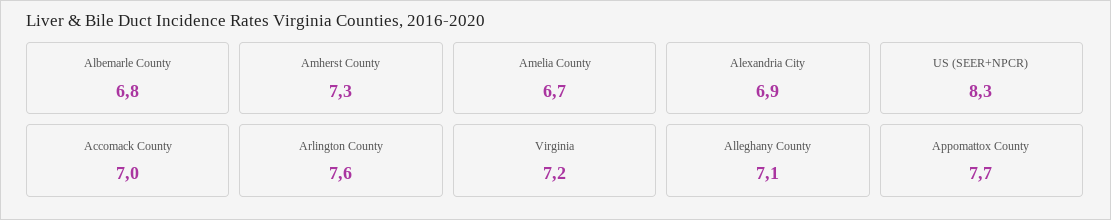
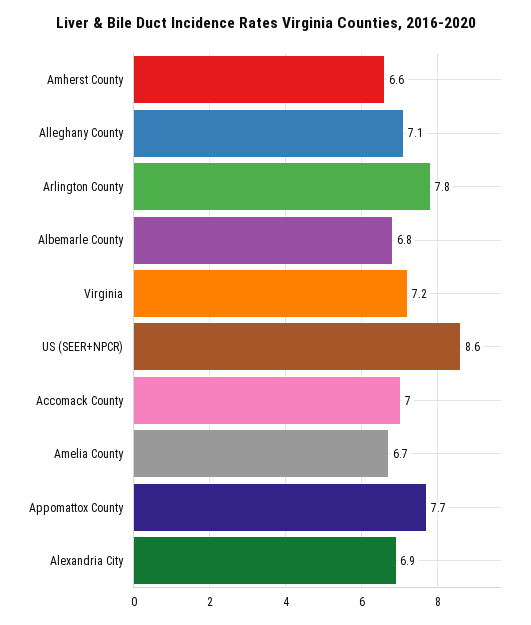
Amherst County: 7.3 -> 6.6
US (SEER+NPCR): 8.3 -> 8.6
Arlington County: 7.6 -> 7.8

